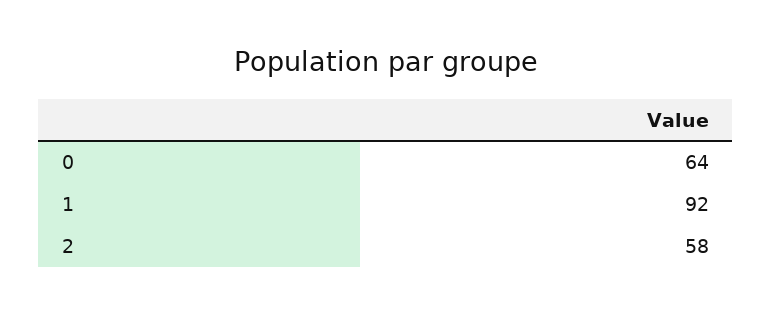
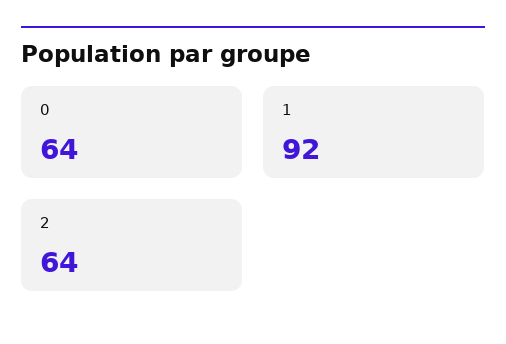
2: 58 -> 64

